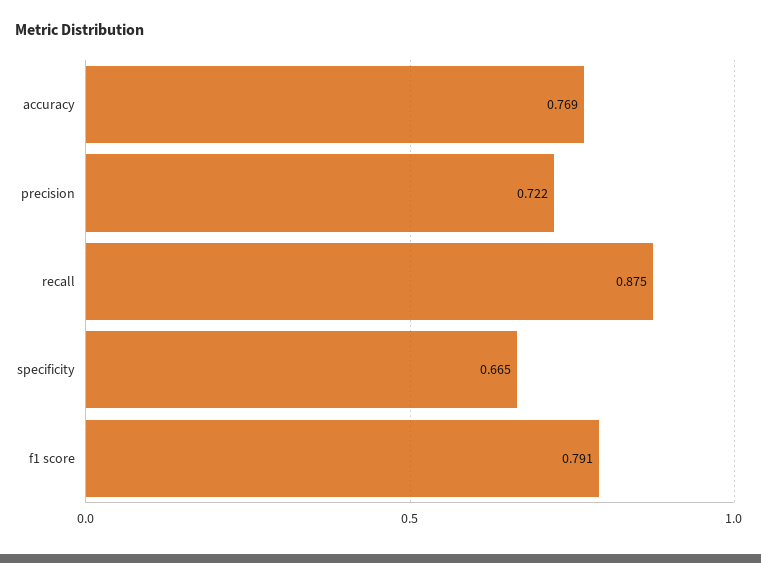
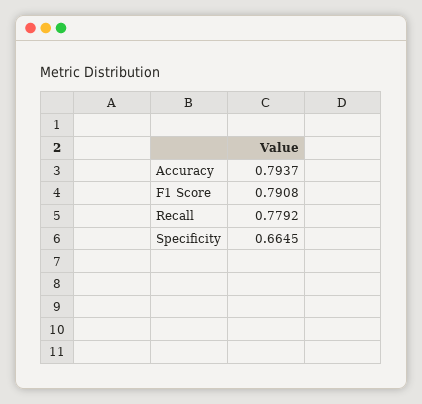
accuracy: 0.769 -> 0.7937
precision: 0.722 -> none
recall: 0.875 -> 0.7792

